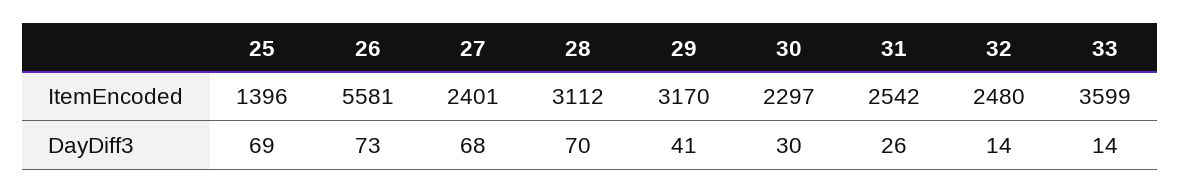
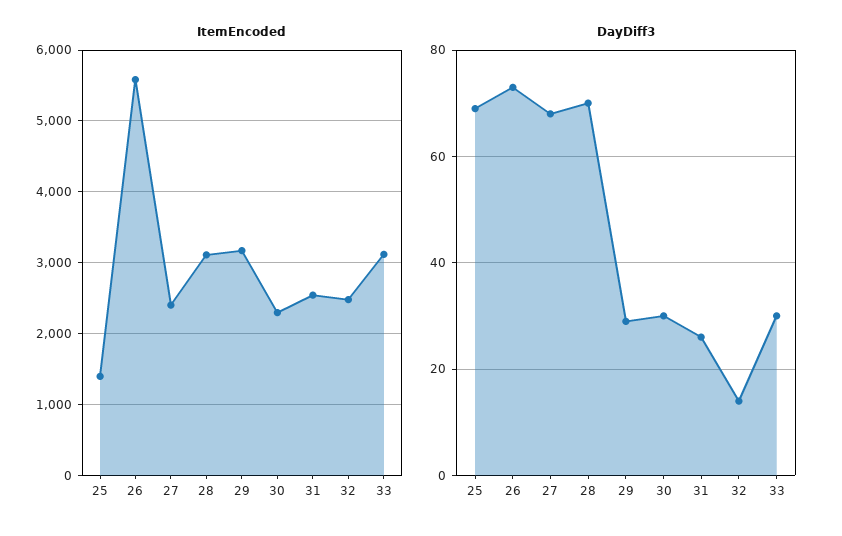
ItemEncoded, 33: 3599 -> 3100
DayDiff3, 29: 41 -> 30
DayDiff3, 33: 14 -> 30

